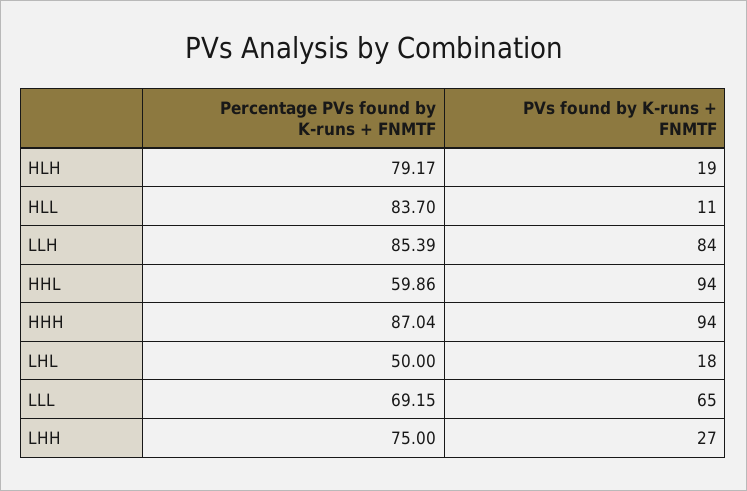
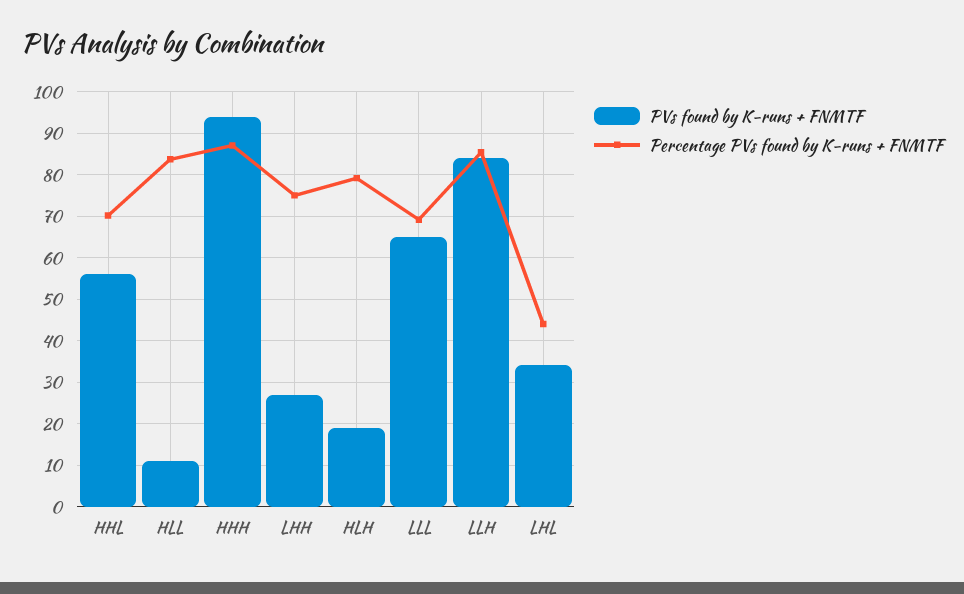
Percentage PVs found by K-runs + FNMTF, HHL: 59.86 -> 70
PVs found by K-runs + FNMTF, HHL: 94 -> 56
Percentage PVs found by K-runs + FNMTF, LHL: 50 -> 44
PVs found by K-runs + FNMTF, LHL: 18 -> 34

